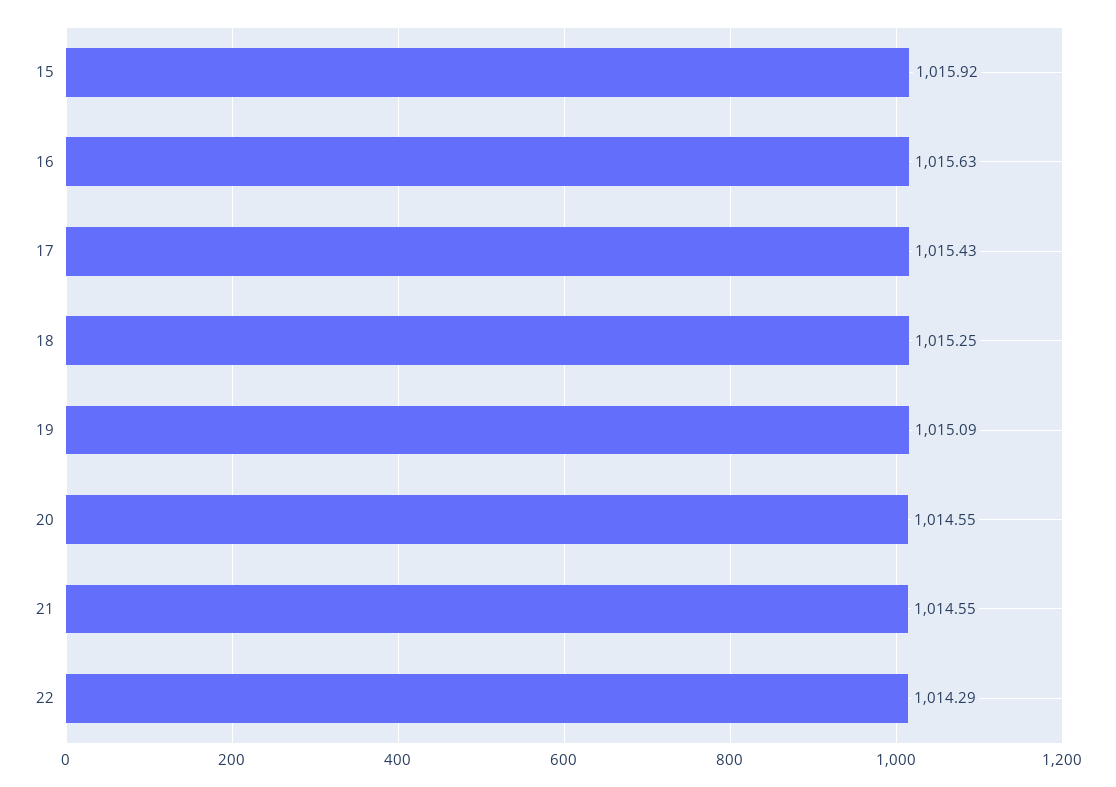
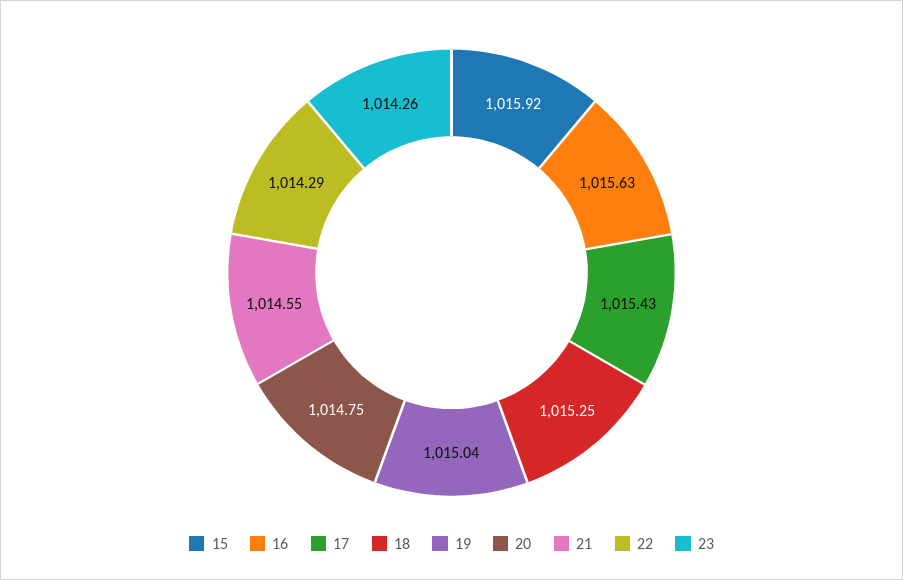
19: 1015.09 -> 1015.04
20: 1014.55 -> 1014.75
23: none -> 1014.26

